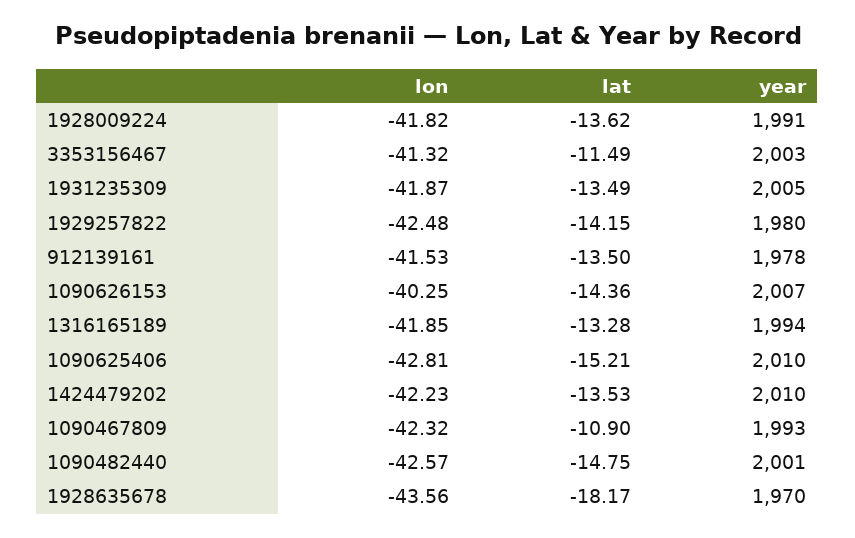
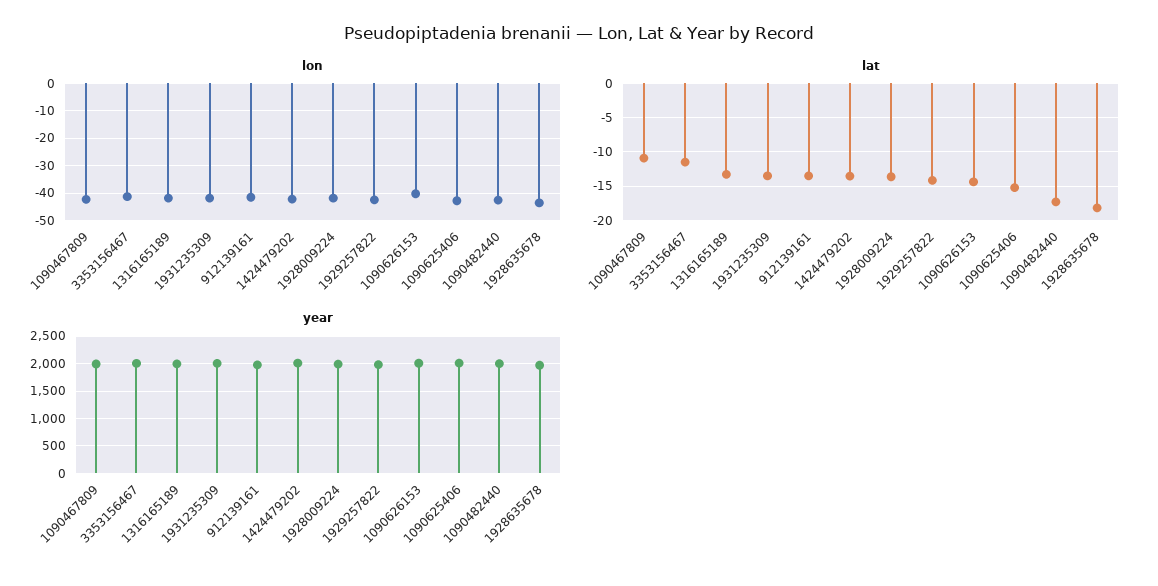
lat, 1090482440: -14.75 -> -17

